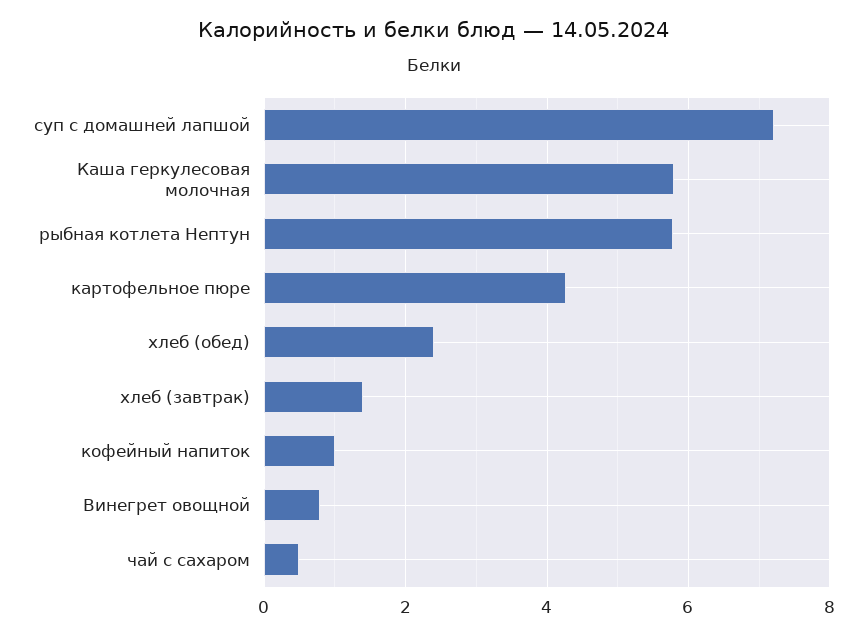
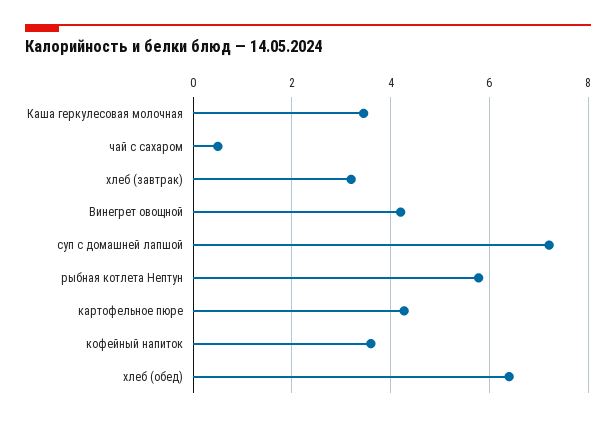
Каша геркулесовая молочная: 5.8 -> 3.4
хлеб (обед): 2.4 -> 6.4
хлеб (завтрак): 1.4 -> 3.2
кофейный напиток: 1 -> 3.6
Винегрет овощной: 0.8 -> 4.2

